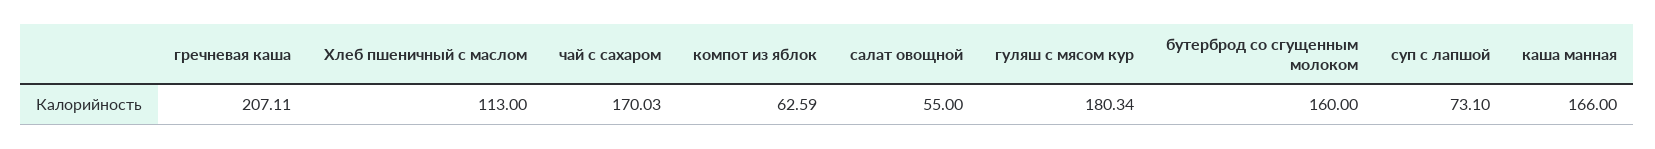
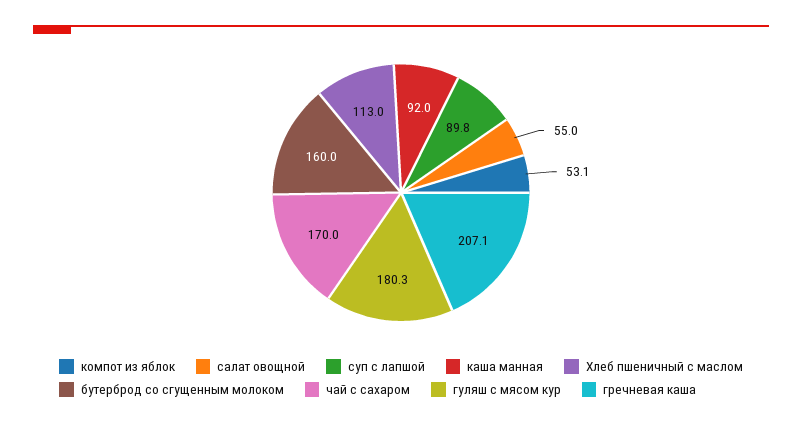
компот из яблок: 62.59 -> 53.1
суп с лапшой: 73.1 -> 89.8
каша манная: 166 -> 92

